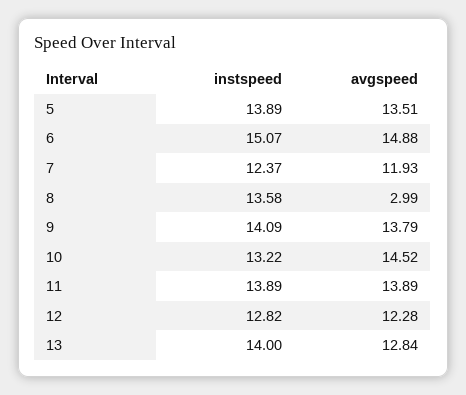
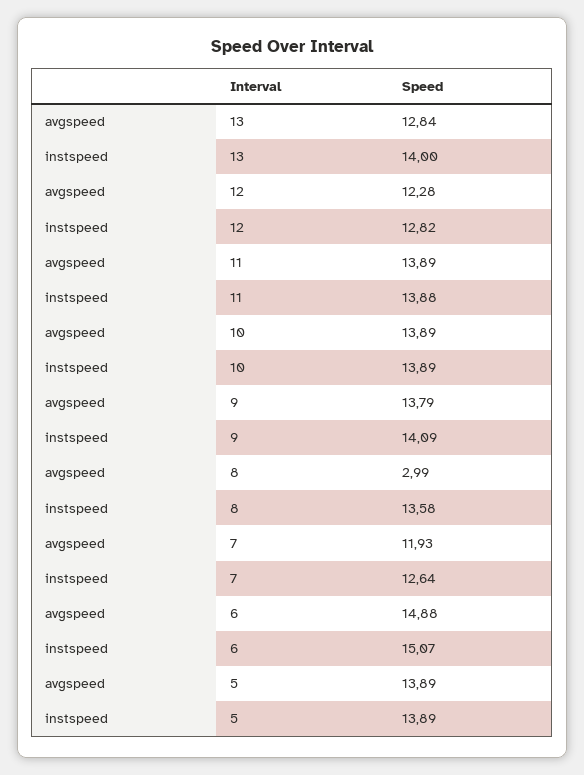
avgspeed, 5: 13.51 -> 13.89
instspeed, 7: 12.37 -> 12.64
instspeed, 10: 13.22 -> 13.89
avgspeed, 10: 14.52 -> 13.89
instspeed, 11: 13.89 -> 13.88

